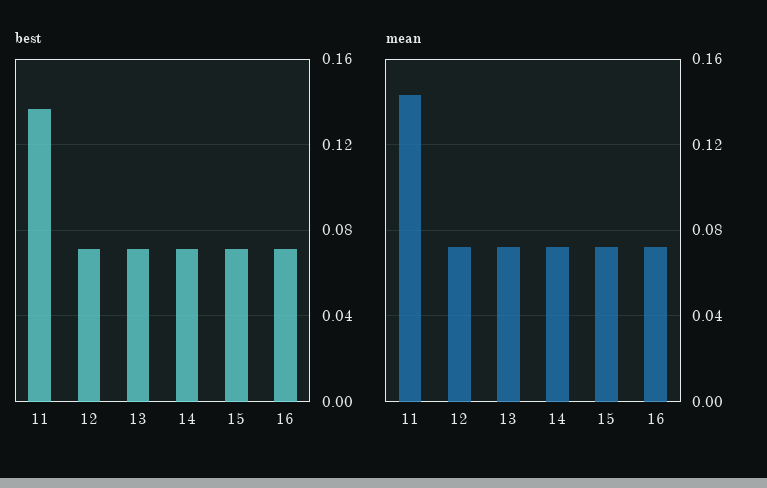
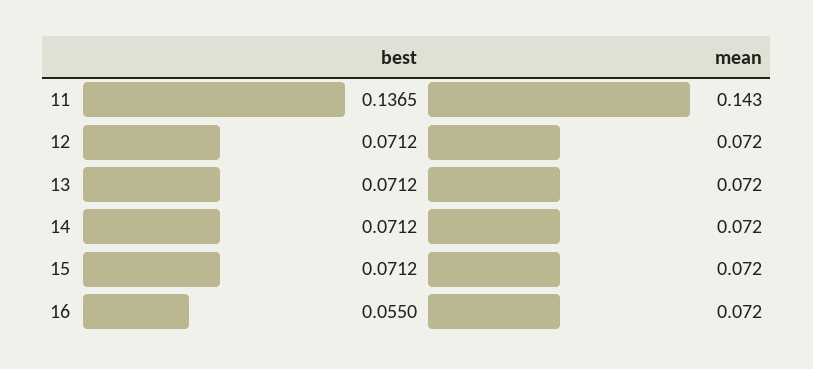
best, 16: 0.07 -> 0.055

